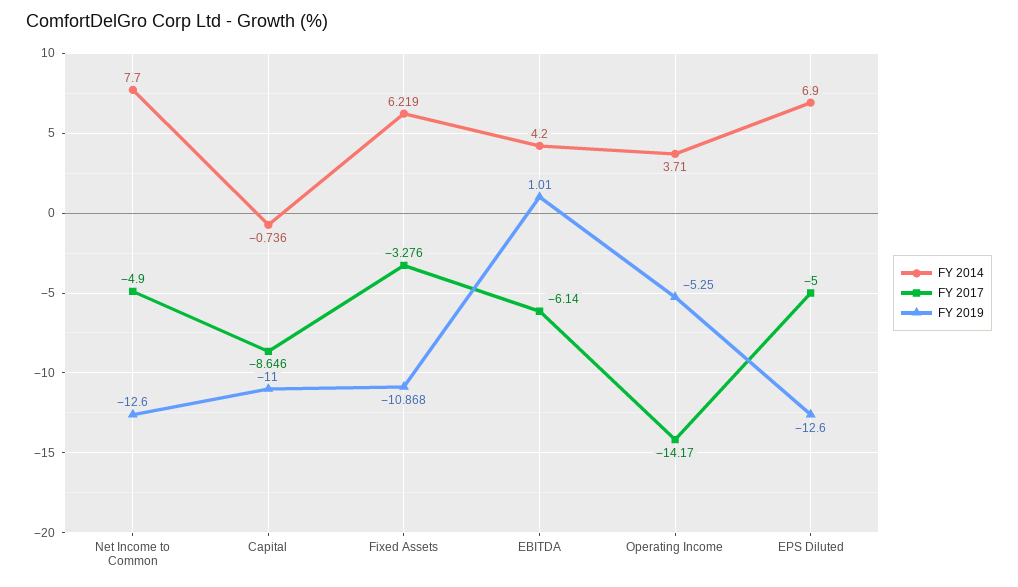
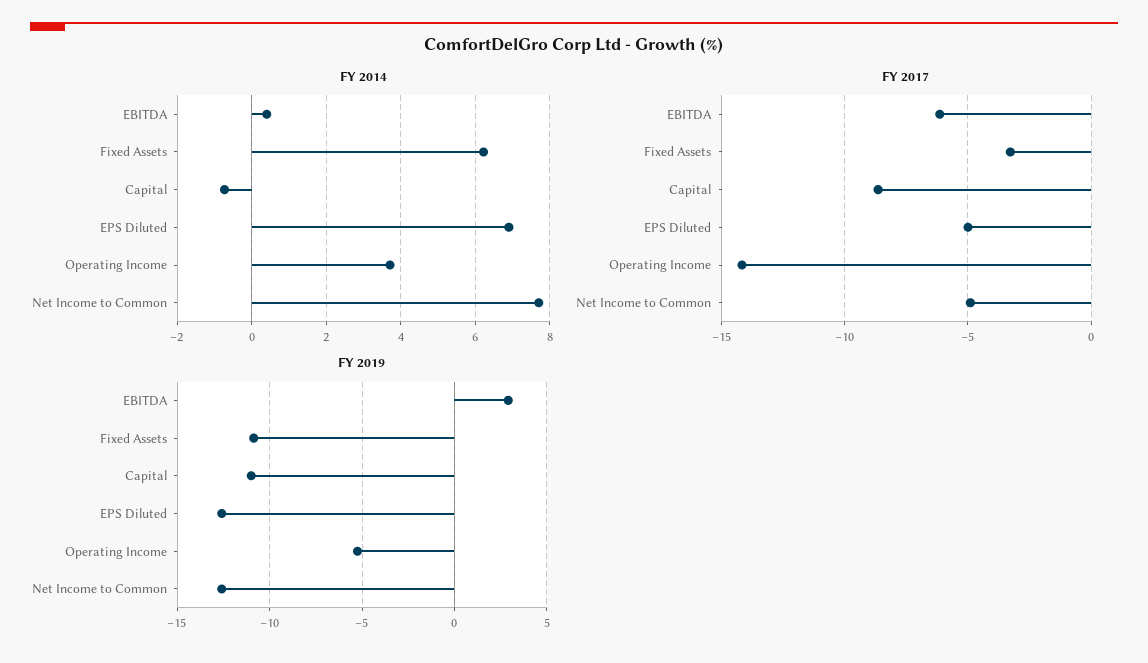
FY 2014, EBITDA: 4.2 -> 0.4
FY 2019, EBITDA: 1.01 -> 3

